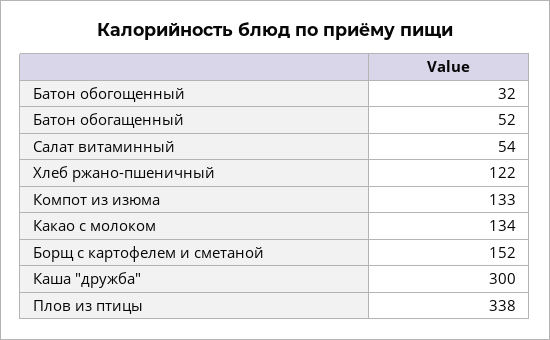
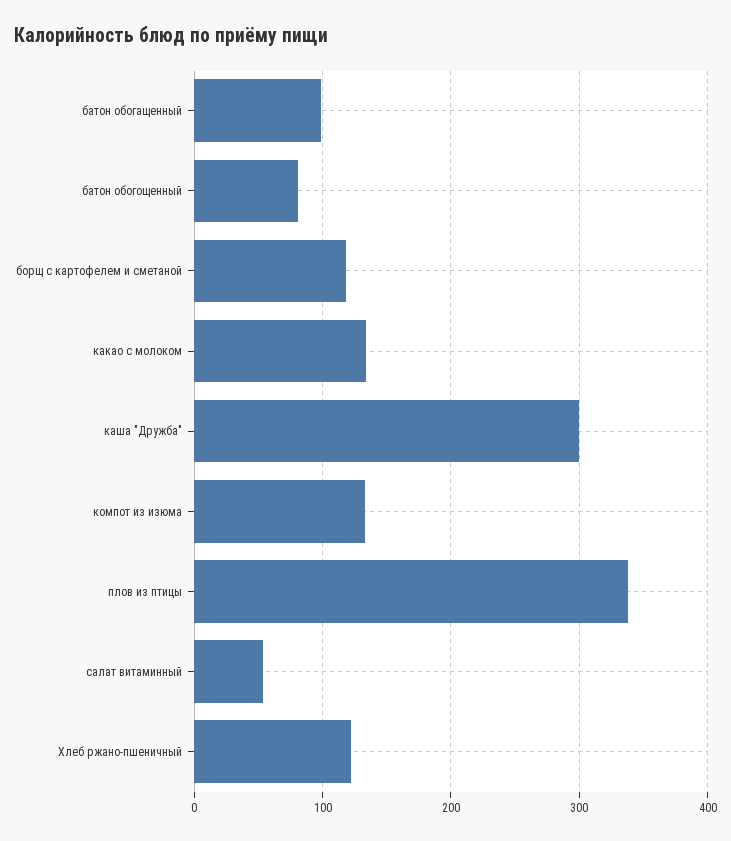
Батон обогощенный: 32 -> 80
Батон обогащенный: 52 -> 100
Борщ с картофелем и сметаной: 152 -> 120

